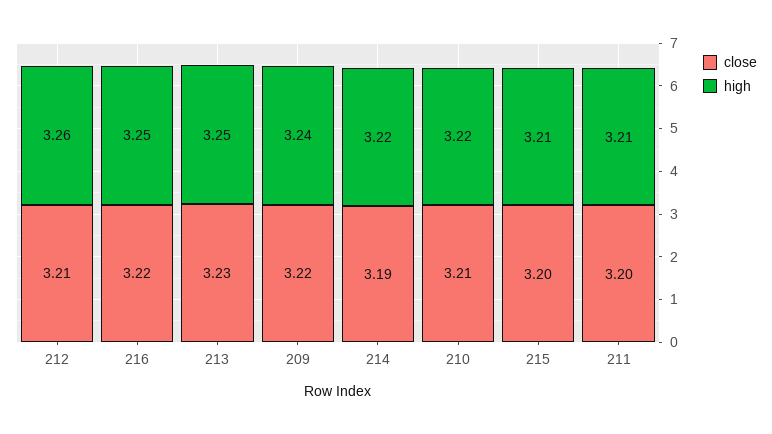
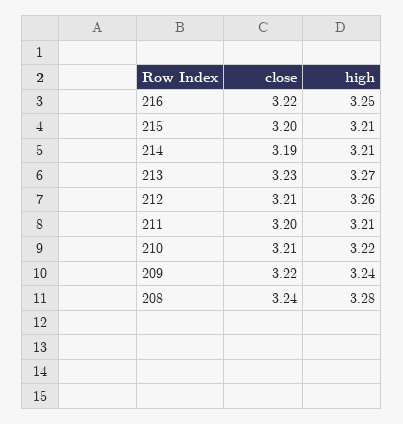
high, 213: 3.25 -> 3.27
high, 214: 3.22 -> 3.21
close, 208: none -> 3.24
high, 208: none -> 3.28

